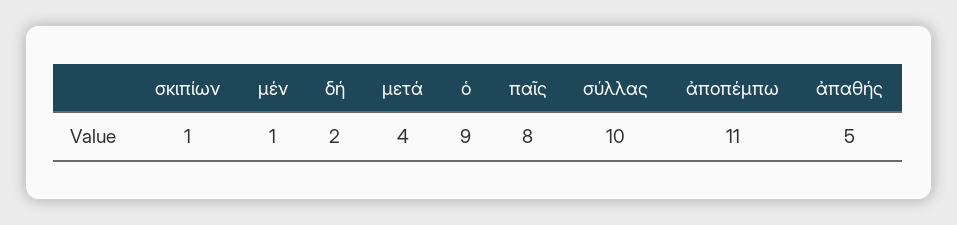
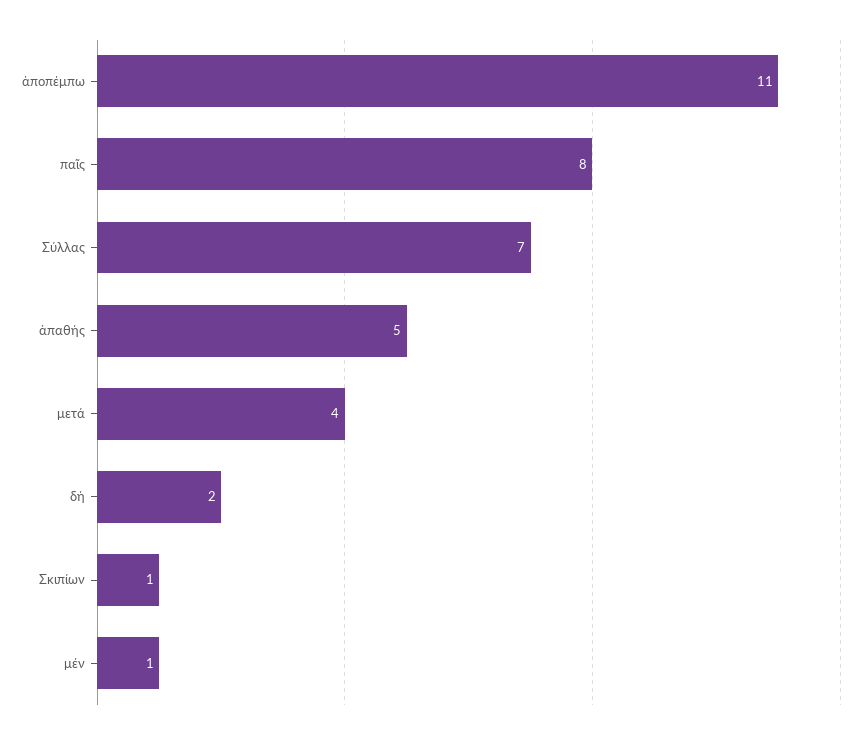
ὁ: 9 -> none
σύλλας: 10 -> 7

